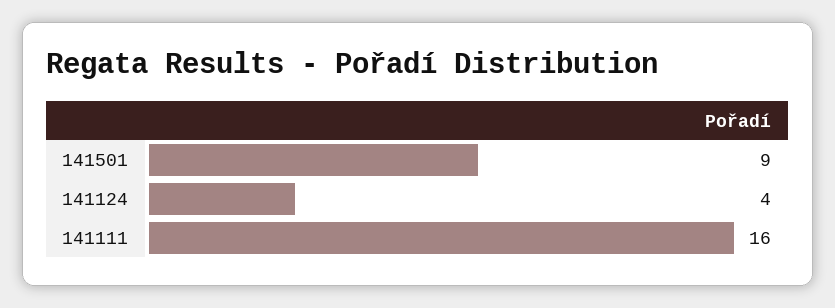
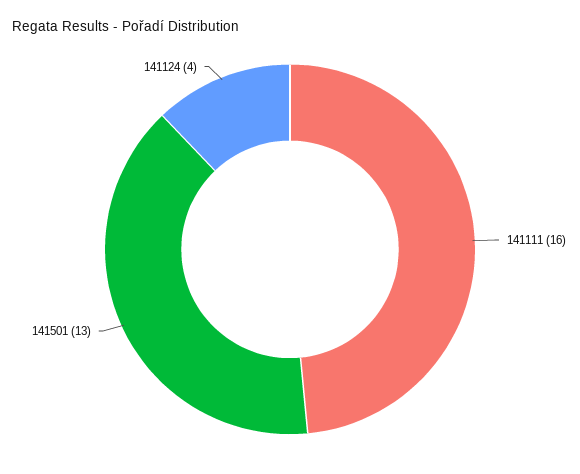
141501: 9 -> 13

